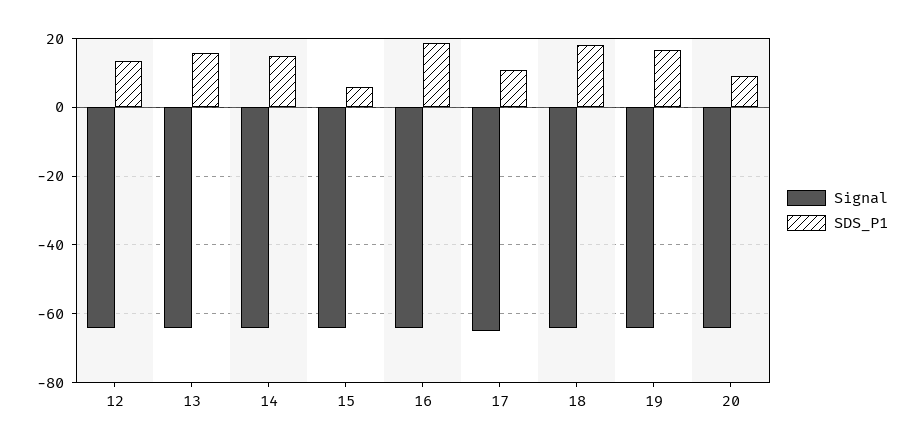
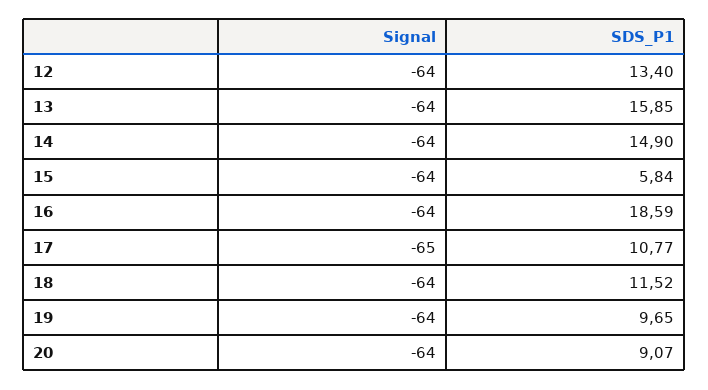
SDS_P1, 18: 18 -> 11.52
SDS_P1, 19: 16 -> 9.65

